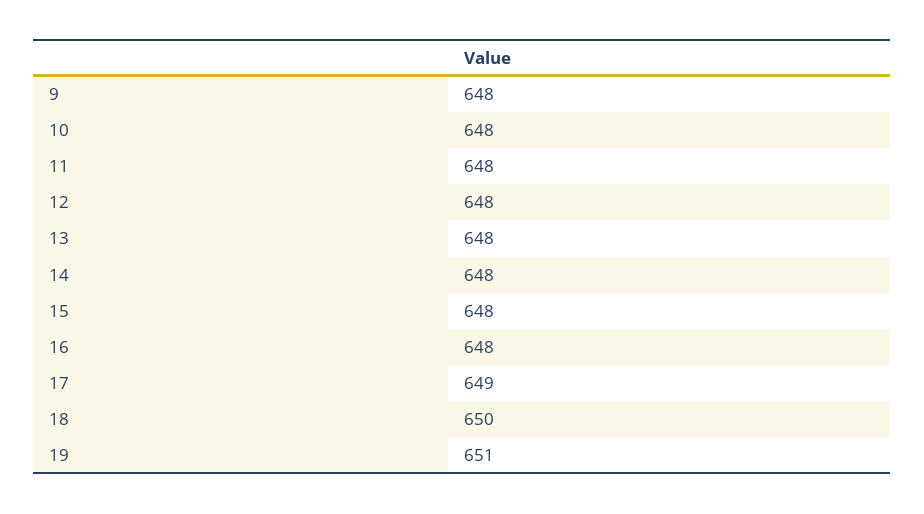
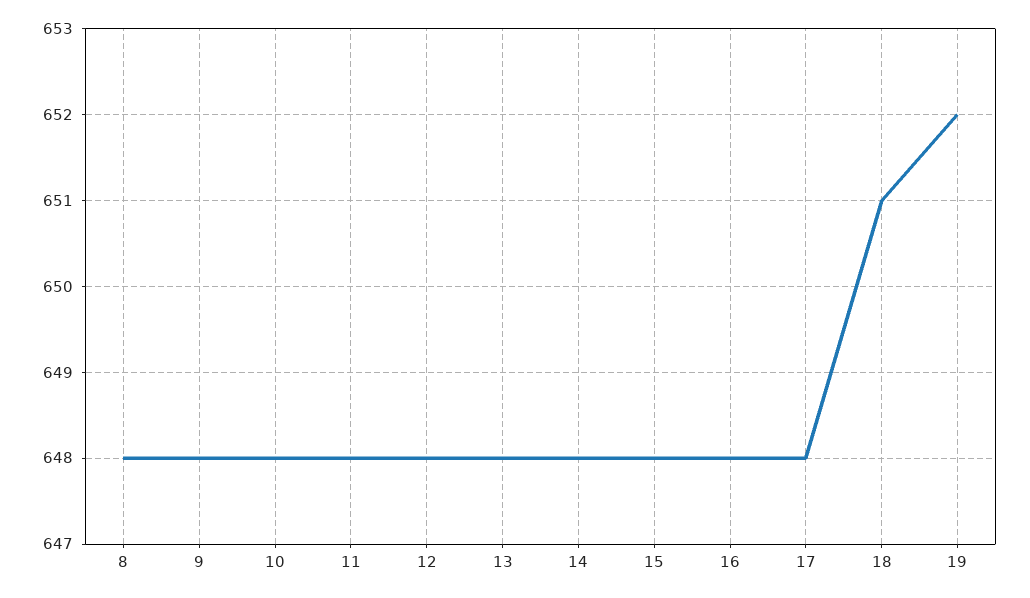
17: 649 -> 648
18: 650 -> 651
19: 651 -> 652
8: none -> 648

